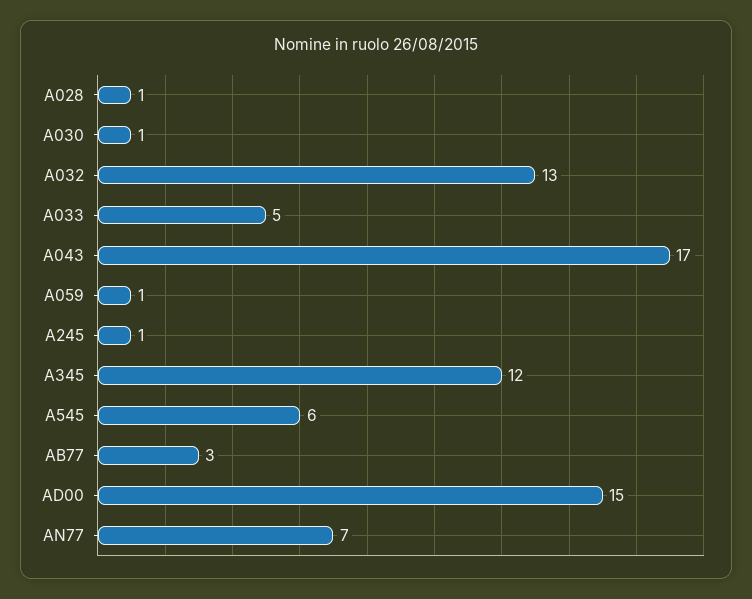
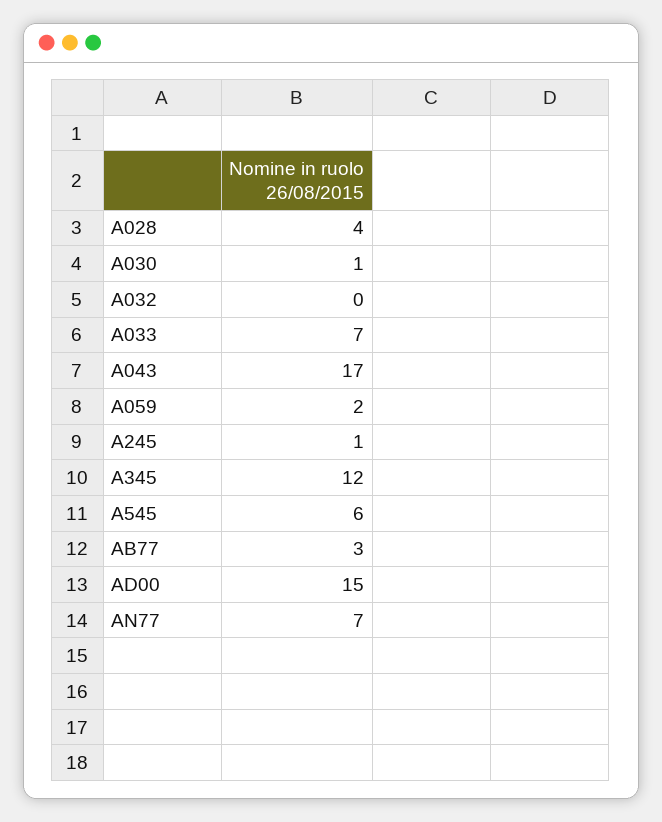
A028: 1 -> 4
A032: 13 -> 0
A033: 5 -> 7
A059: 1 -> 2

